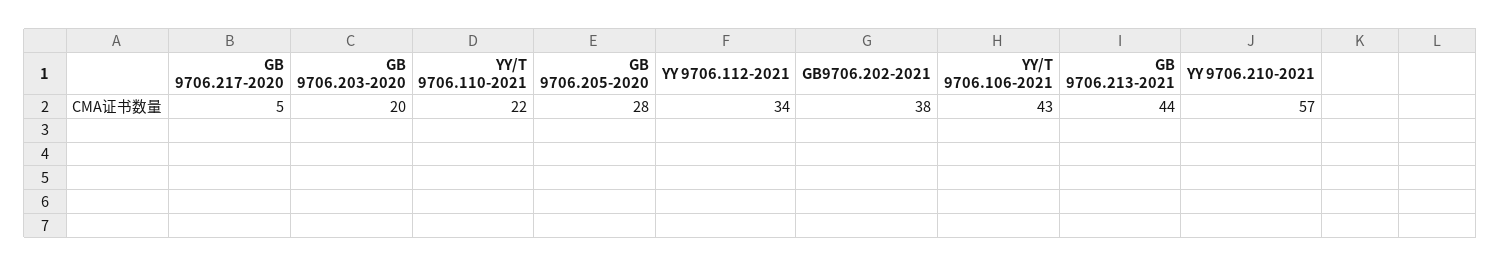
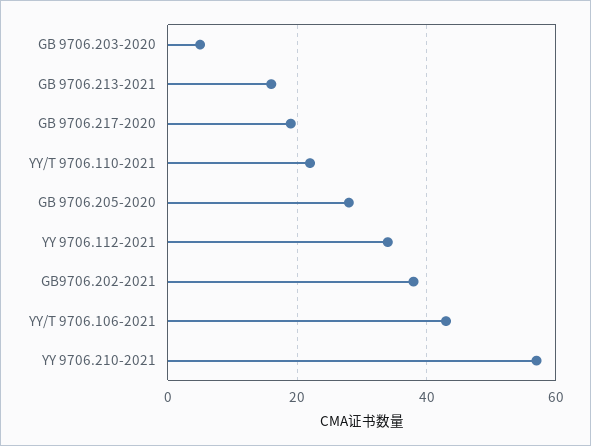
GB 9706.217-2020: 5 -> 20
GB 9706.203-2020: 20 -> 5
GB 9706.213-2021: 44 -> 15

